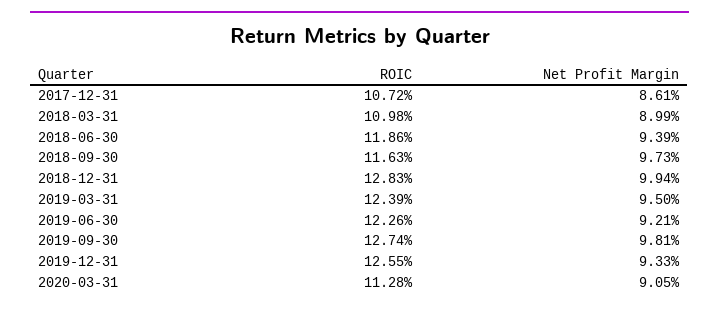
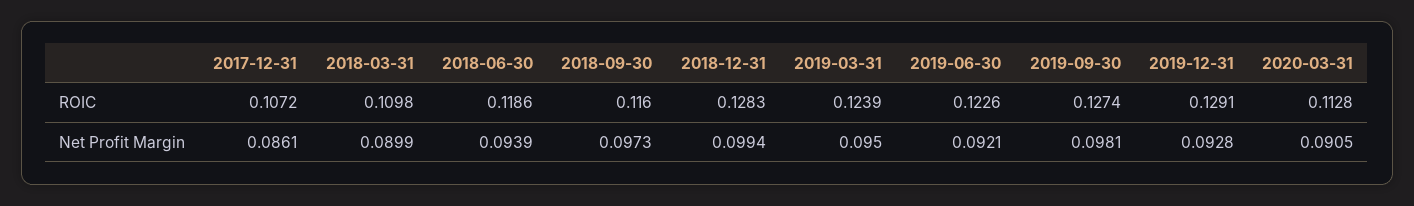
ROIC, 2018-09-30: 0.1163 -> 0.116
ROIC, 2019-12-31: 0.1255 -> 0.1291
Net Profit Margin, 2019-12-31: 0.0933 -> 0.0928

